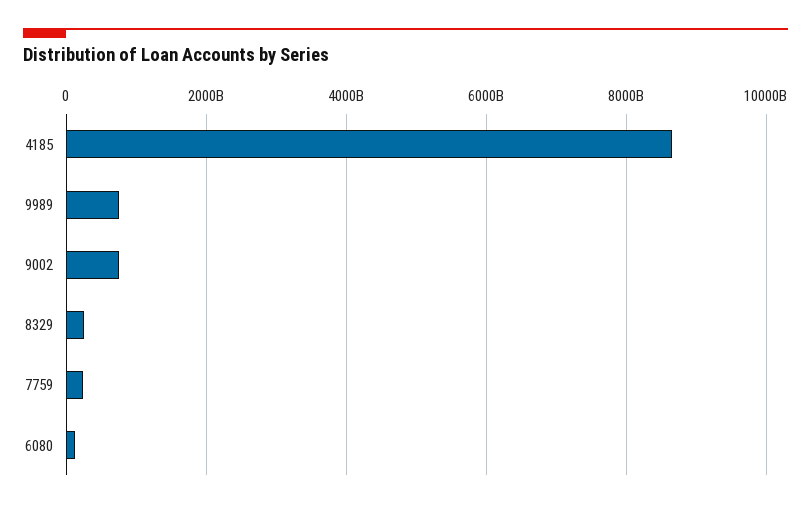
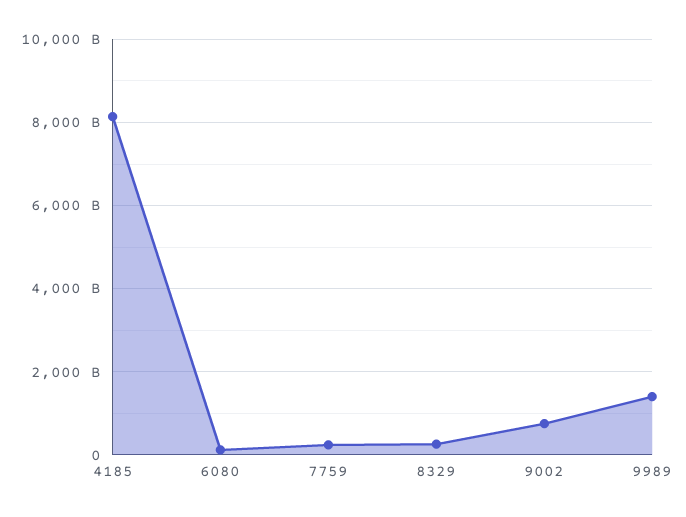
4185: 8600000000000 -> 8200000000000
9989: 800000000000 -> 1400000000000

